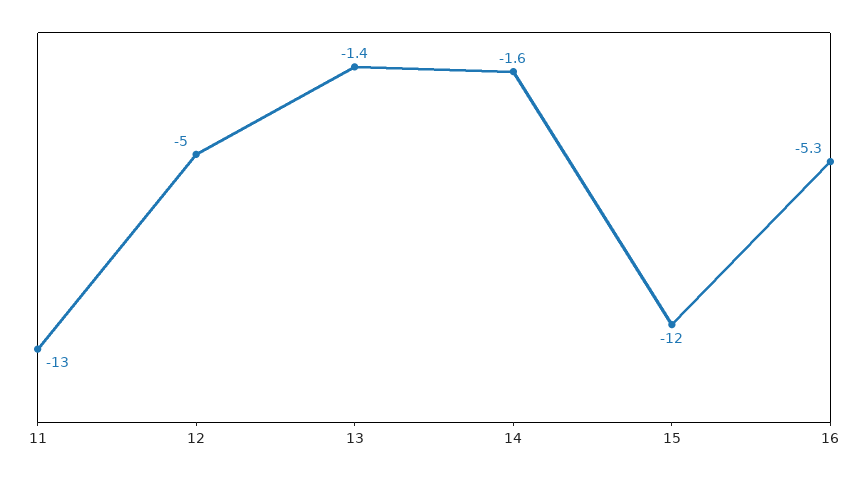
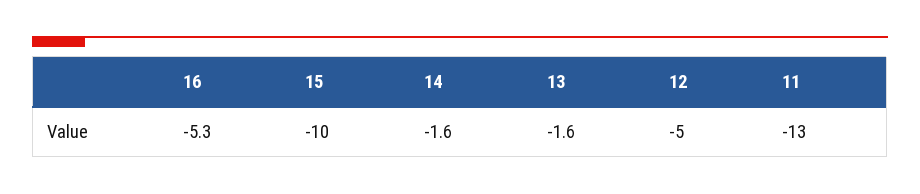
13: -1.4 -> -1.6
15: -12 -> -10

